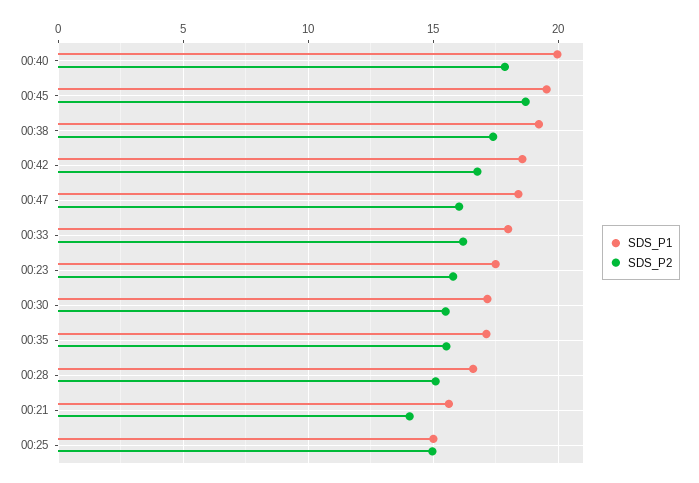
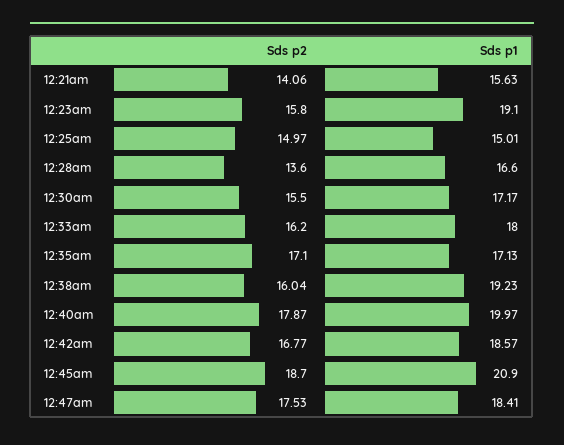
SDS_P1, 00:45: 19.5 -> 20.9
SDS_P2, 00:38: 17.5 -> 16.04
SDS_P2, 00:47: 16 -> 17.53
SDS_P1, 00:23: 17.5 -> 19.1
SDS_P2, 00:35: 15.5 -> 17.1
SDS_P2, 00:28: 15 -> 13.6

